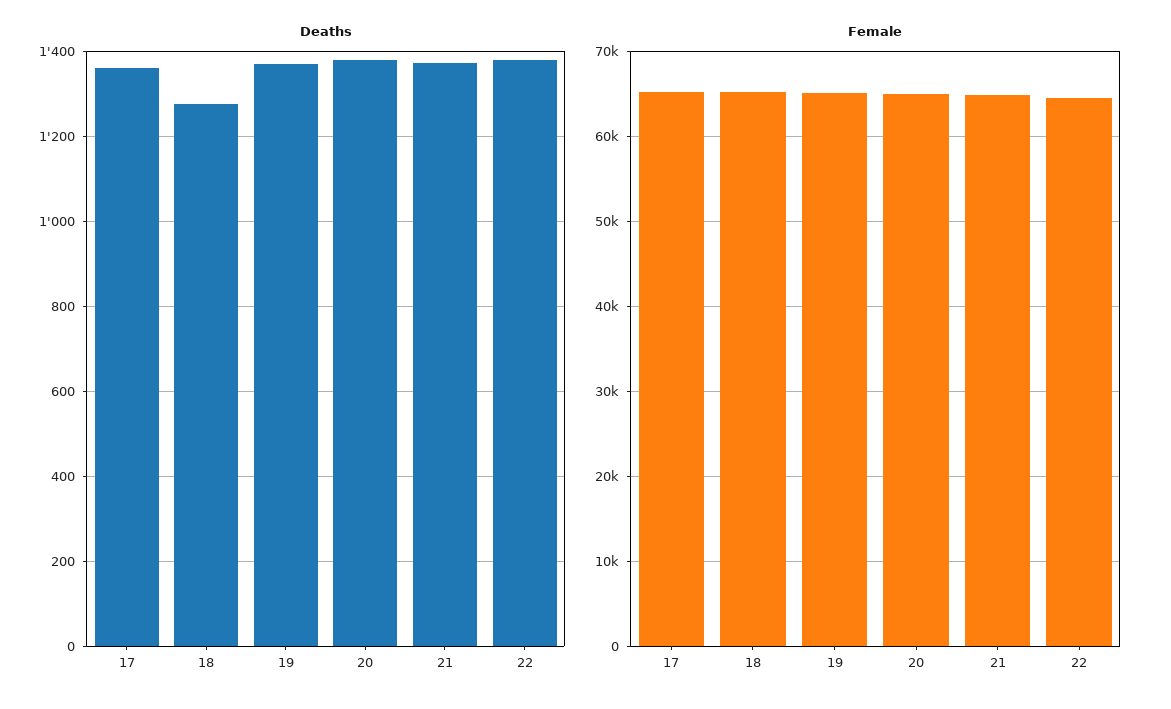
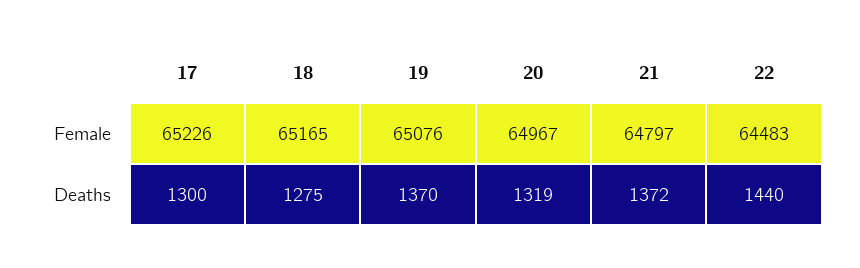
Deaths, 17: 1360 -> 1300
Deaths, 20: 1380 -> 1319
Deaths, 22: 1380 -> 1440

